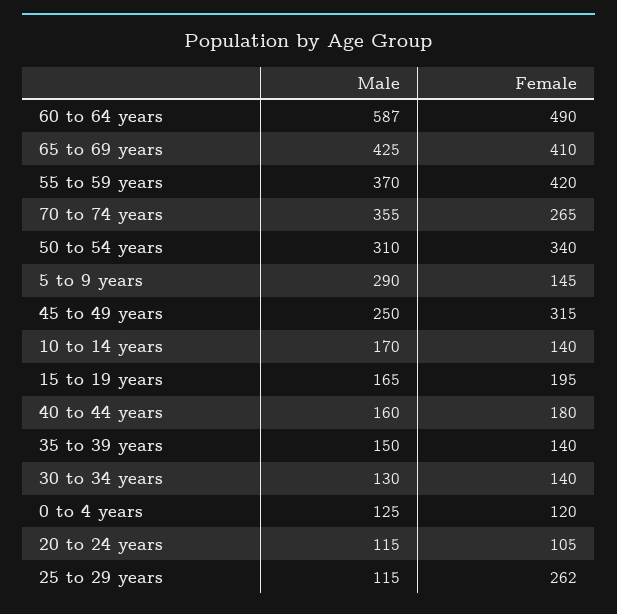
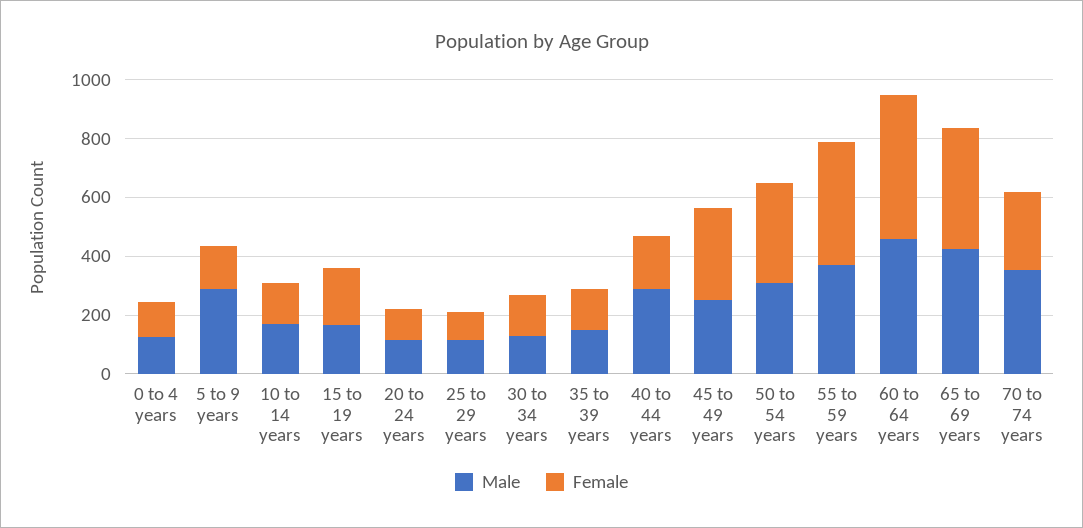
Male, 60 to 64 years: 587 -> 450
Male, 40 to 44 years: 160 -> 300
Female, 25 to 29 years: 262 -> 100

